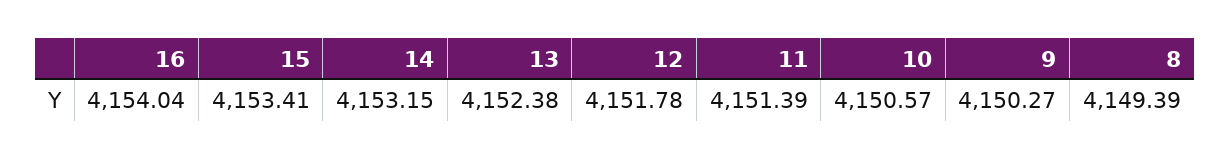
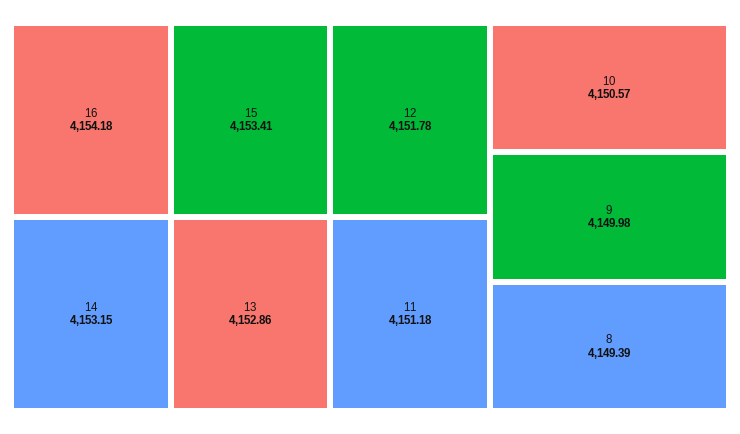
16: 4154.04 -> 4154.18
13: 4152.38 -> 4152.86
11: 4151.39 -> 4151.18
9: 4150.27 -> 4149.98

